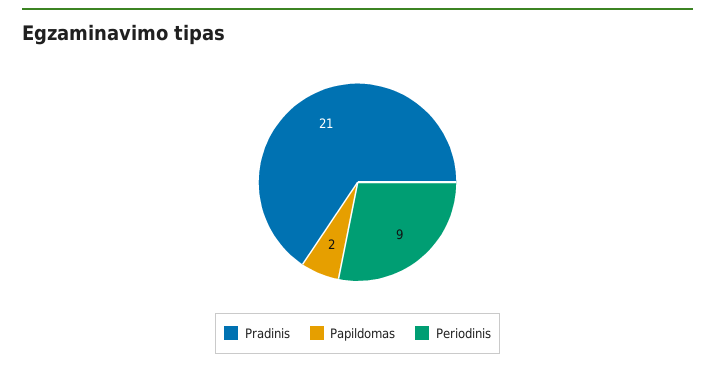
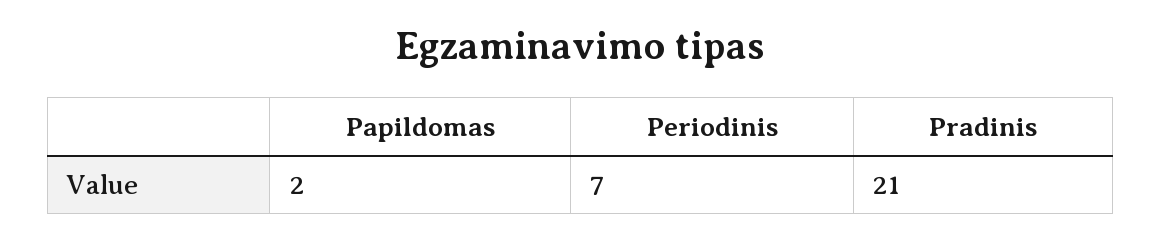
Periodinis: 9 -> 7

